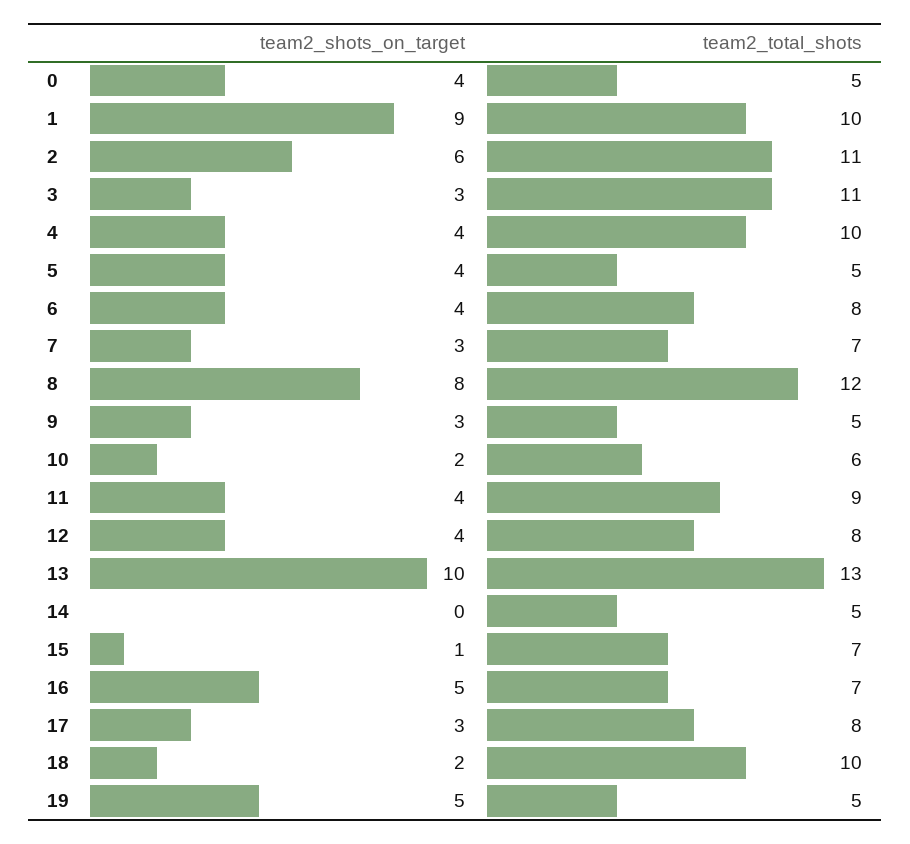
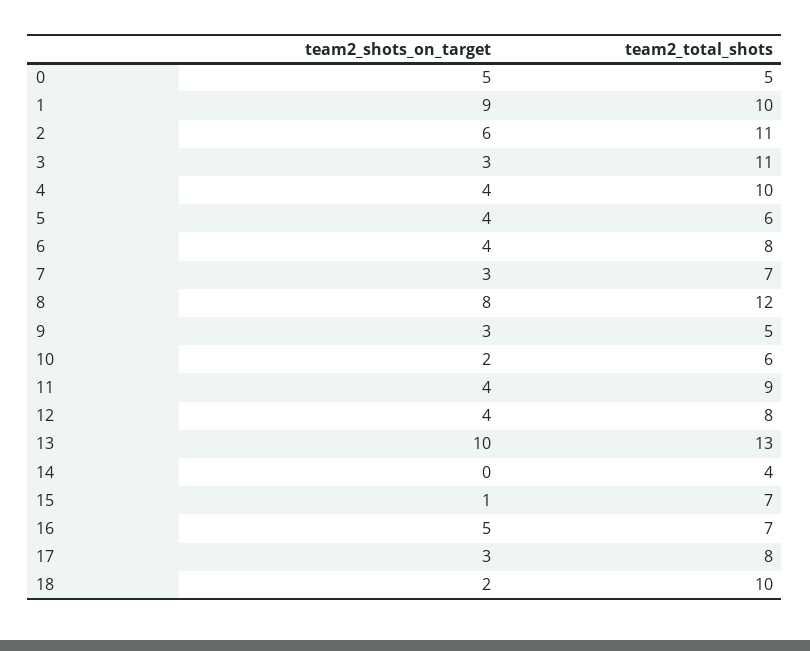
team2_shots_on_target, 0: 4 -> 5
team2_total_shots, 5: 5 -> 6
team2_total_shots, 14: 5 -> 4
team2_shots_on_target, 19: 5 -> none
team2_total_shots, 19: 5 -> none

